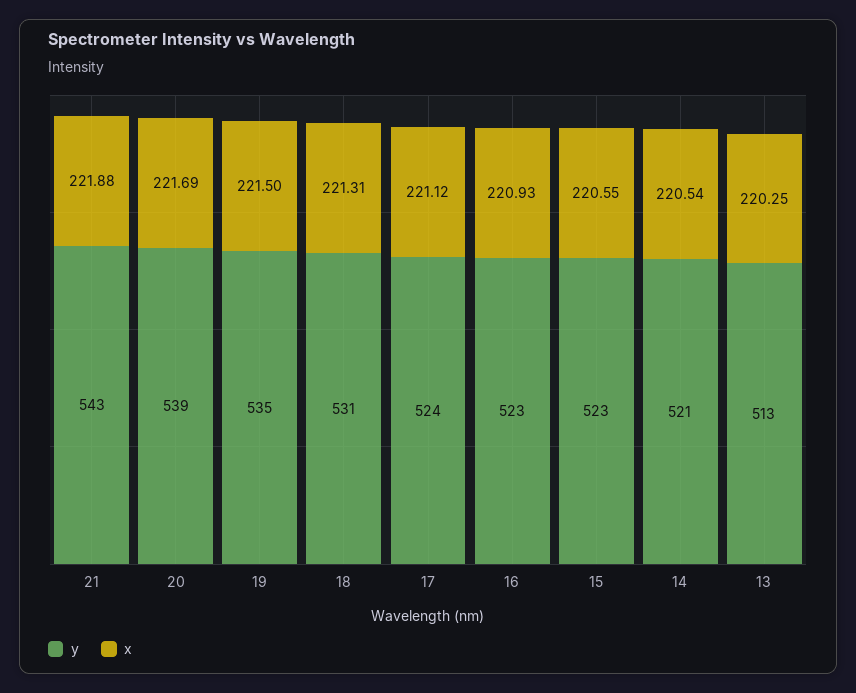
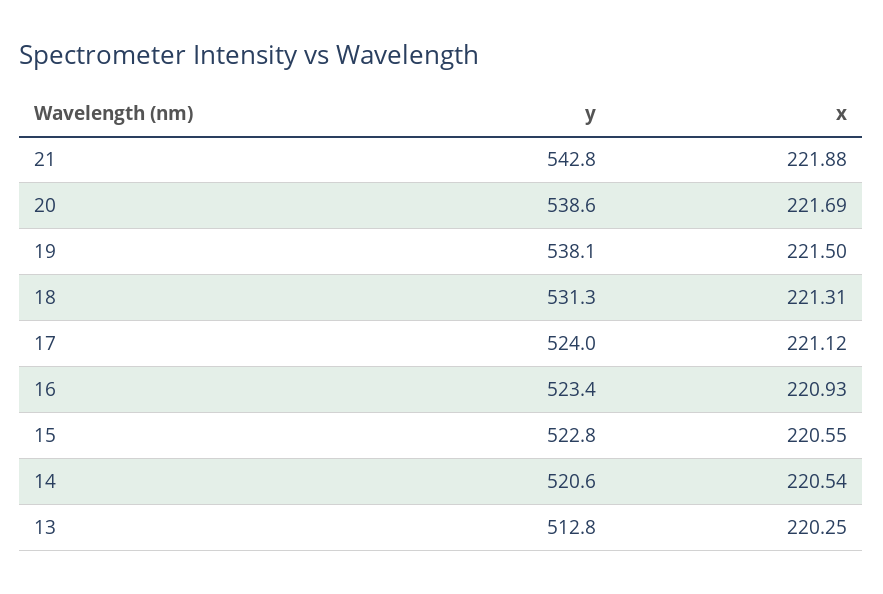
y, 19: 535 -> 538.1

